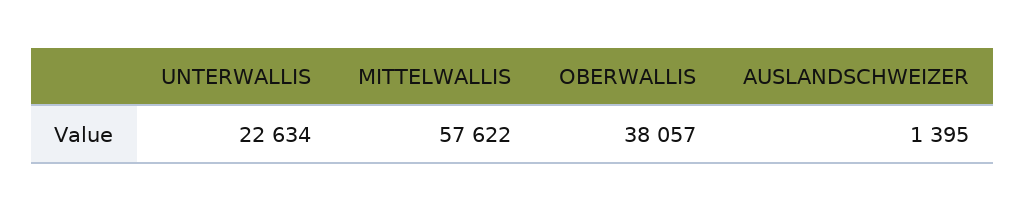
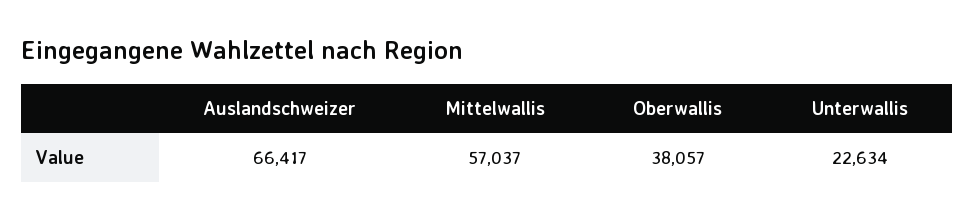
MITTELWALLIS: 57622 -> 57037
AUSLANDSCHWEIZER: 1395 -> 66417

